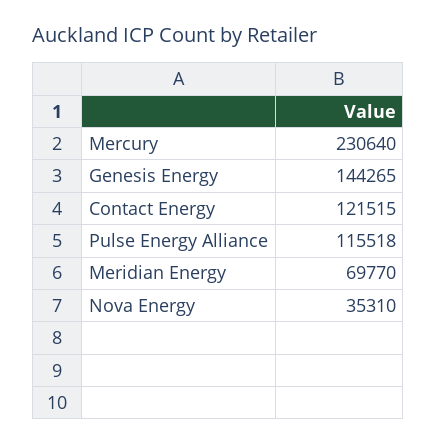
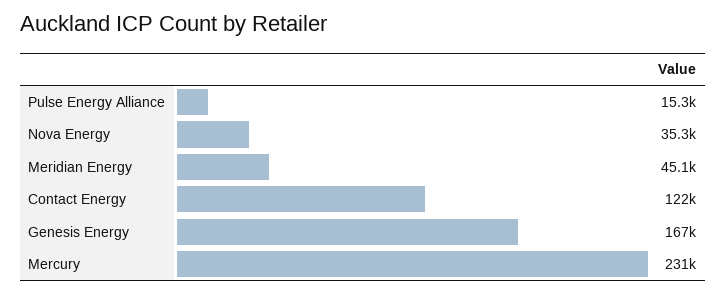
Genesis Energy: 144265 -> 167000
Pulse Energy Alliance: 115518 -> 15300
Meridian Energy: 69770 -> 45100

